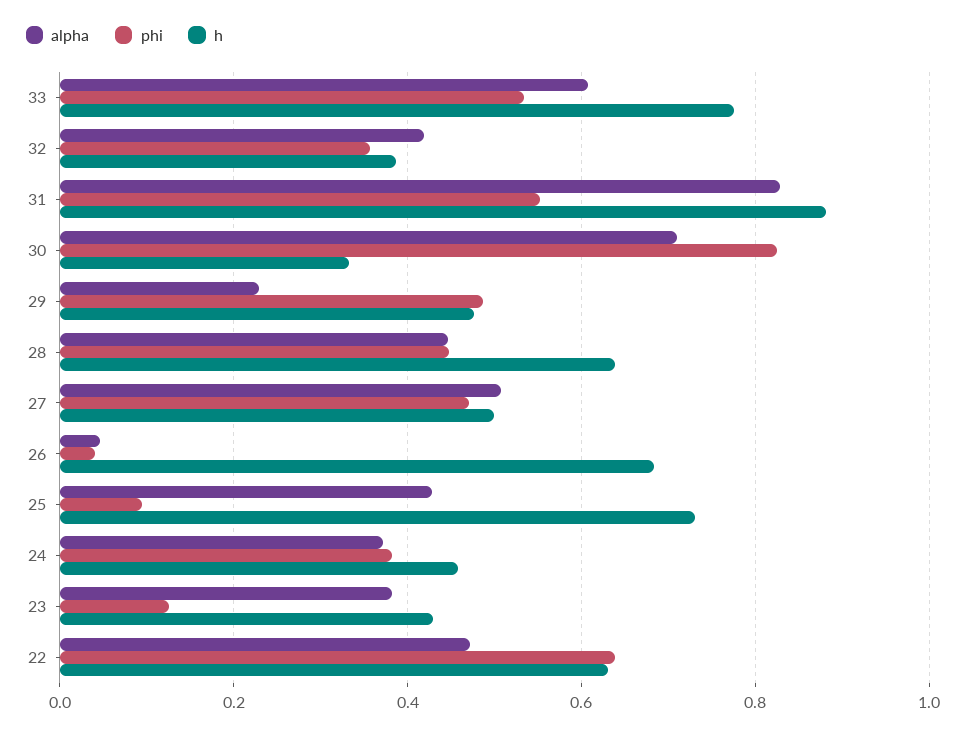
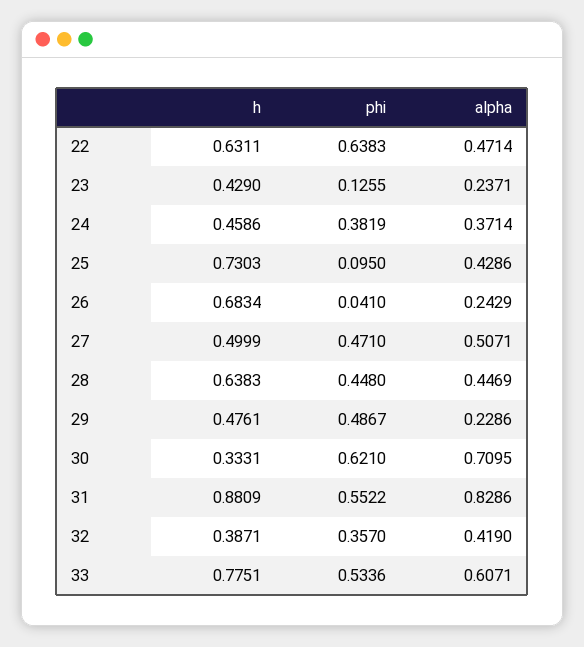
phi, 30: 0.82 -> 0.621
alpha, 26: 0.04 -> 0.2429
alpha, 23: 0.38 -> 0.2371

